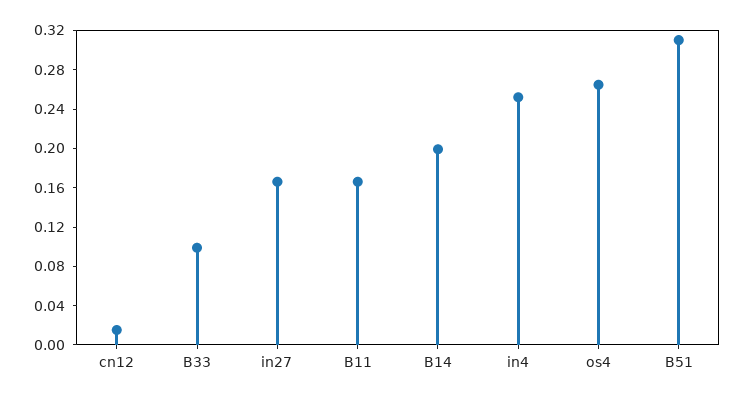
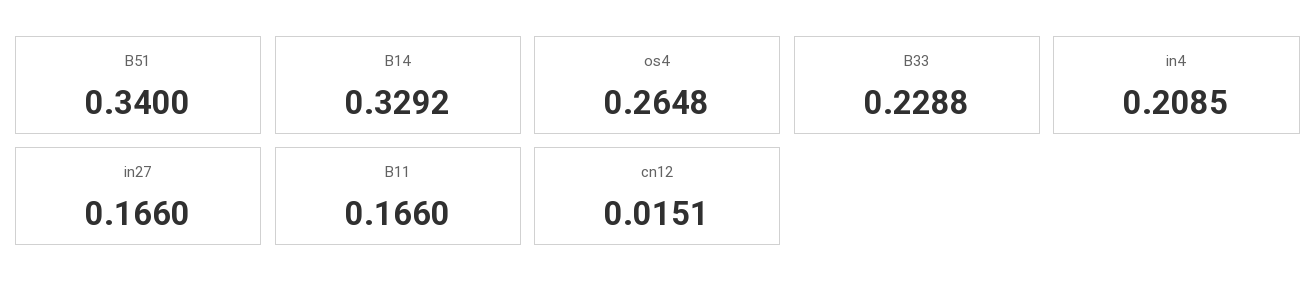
B33: 0.1 -> 0.2288
B14: 0.2 -> 0.3292
in4: 0.25 -> 0.2085
B51: 0.31 -> 0.34

